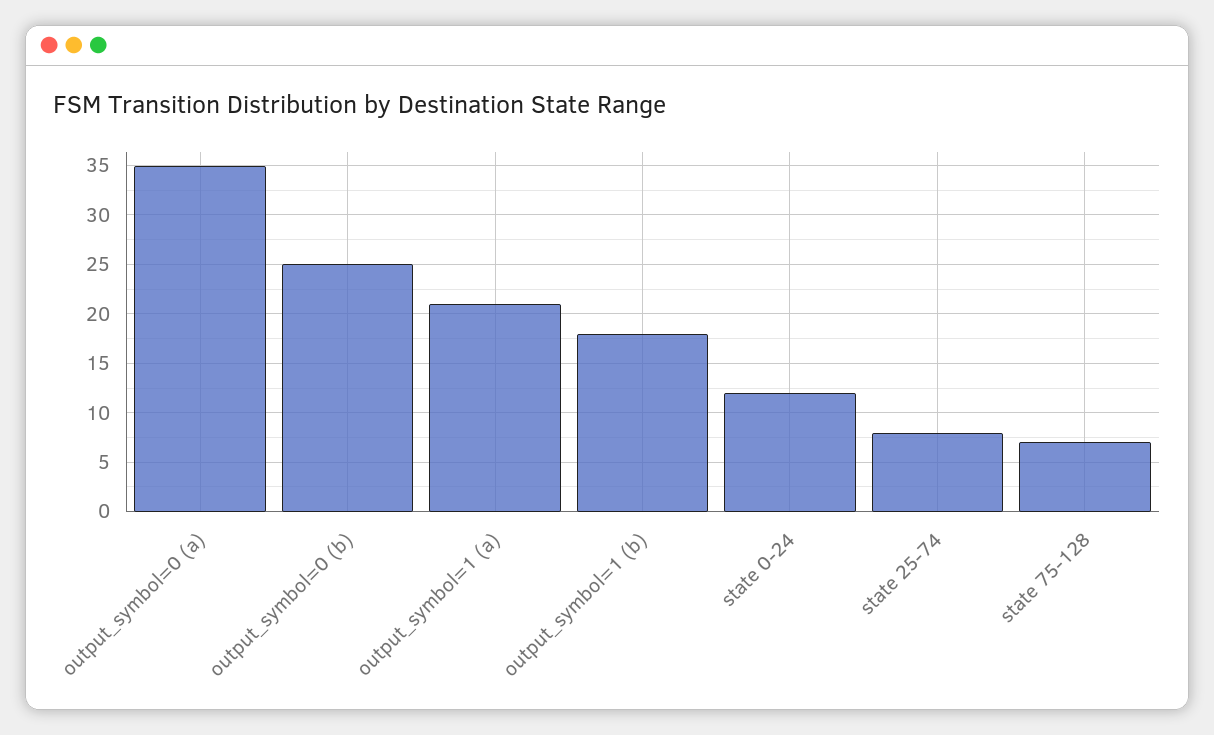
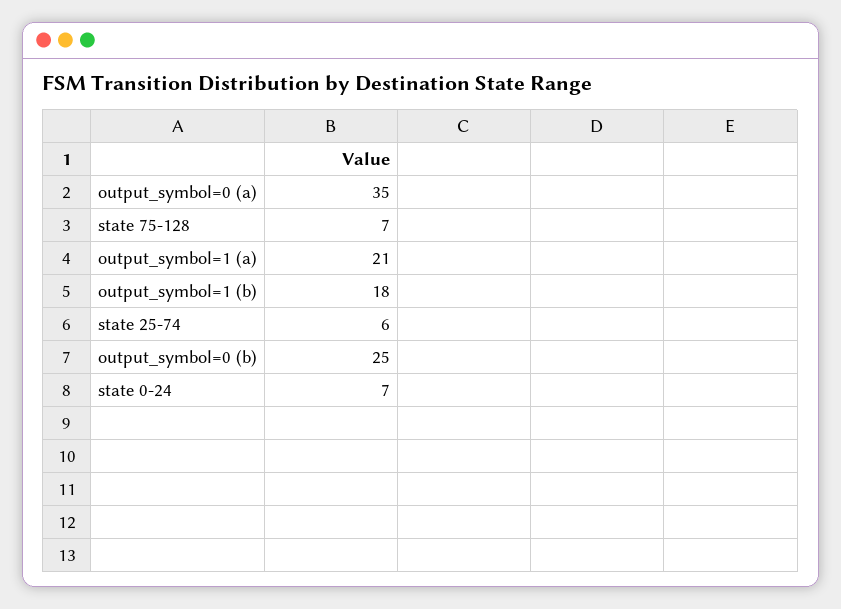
state 0-24: 12 -> 7
state 25-74: 8 -> 6

